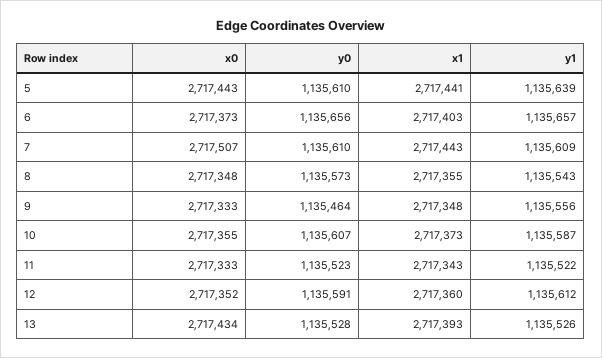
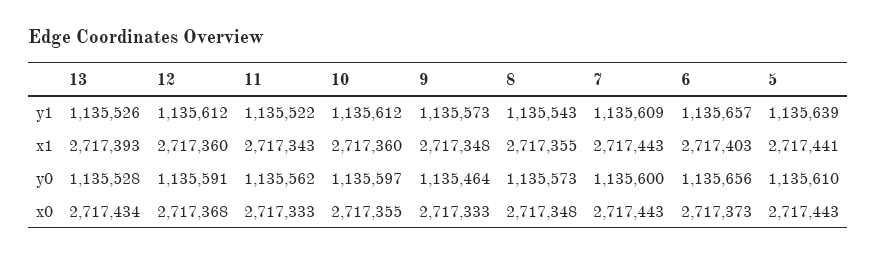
x0, 7: 2717507 -> 2717443
y0, 7: 1135610 -> 1135600
y1, 9: 1135556 -> 1135573
y0, 10: 1135607 -> 1135597
x1, 10: 2717373 -> 2717360
y1, 10: 1135587 -> 1135612
y0, 11: 1135523 -> 1135562
x0, 12: 2717352 -> 2717368

